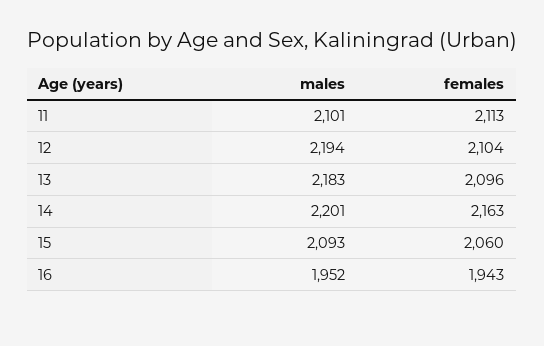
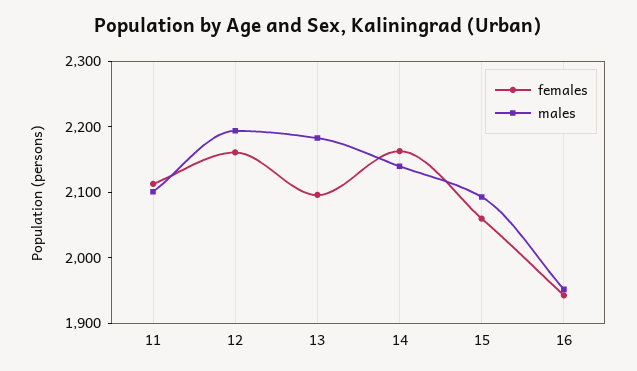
females, 12: 2104 -> 2160
males, 14: 2201 -> 2140

